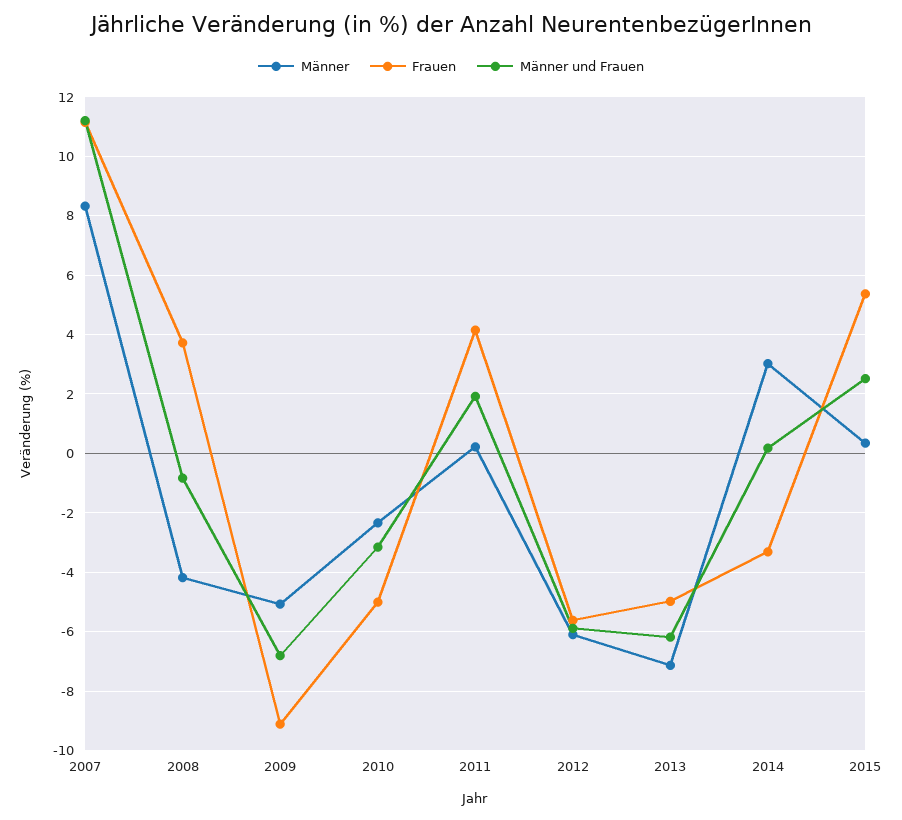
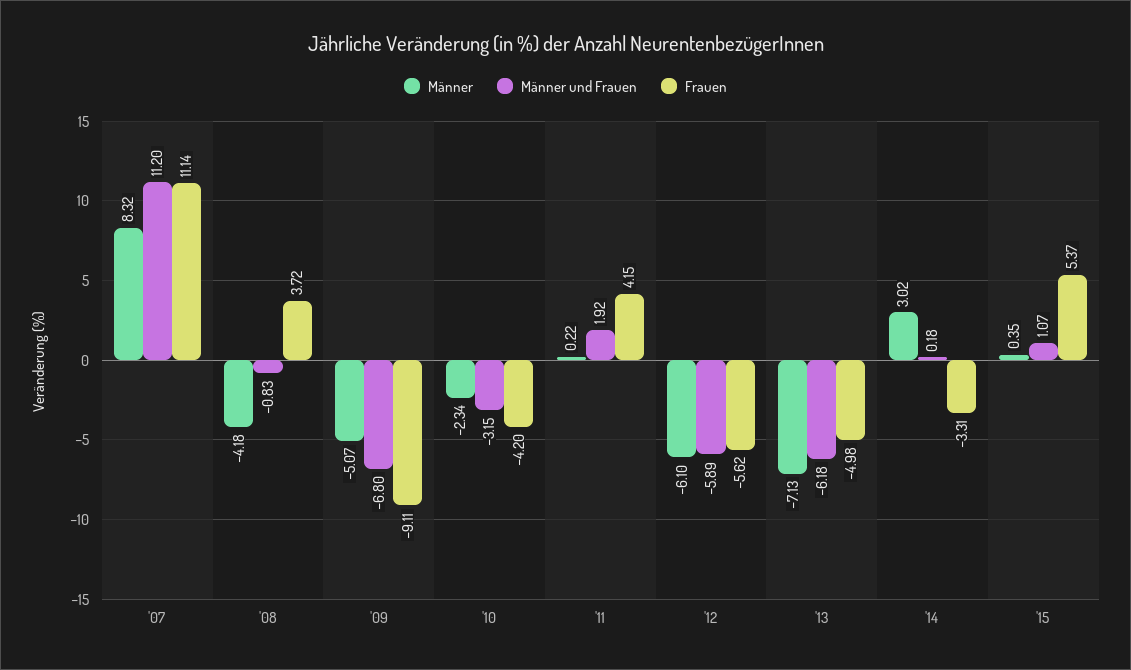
Frauen, 2010: -5 -> -4.2
Männer und Frauen, 2015: 2.5 -> 1.07

